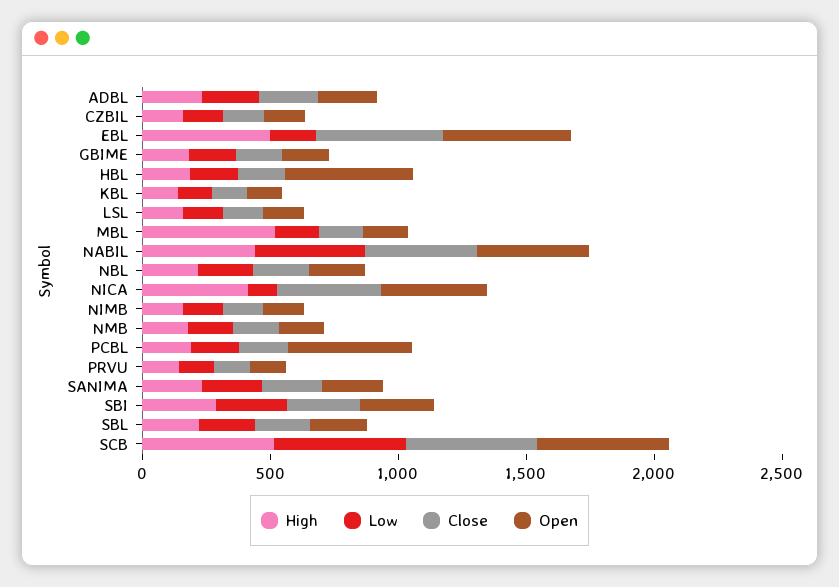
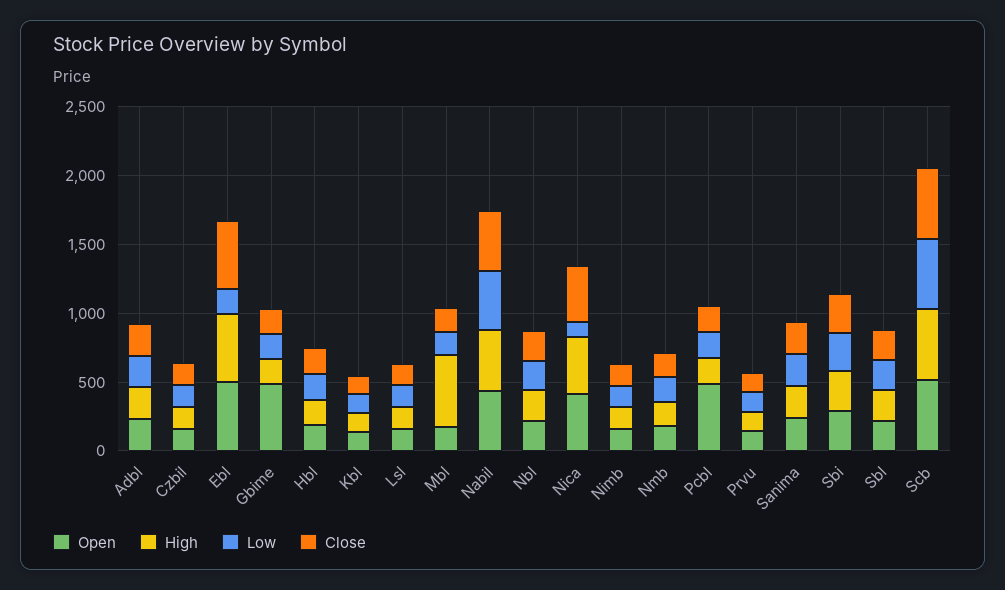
Open, GBIME: 200 -> 500
Open, HBL: 500 -> 200

